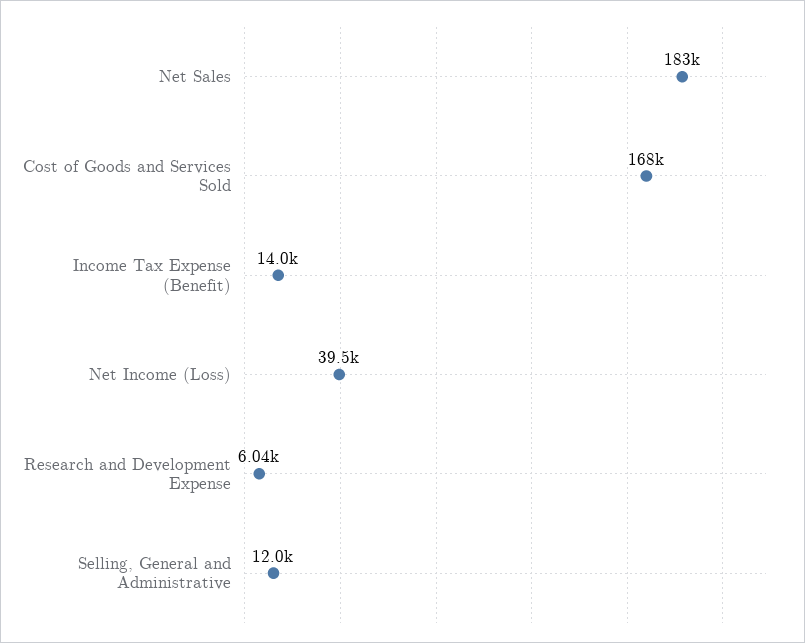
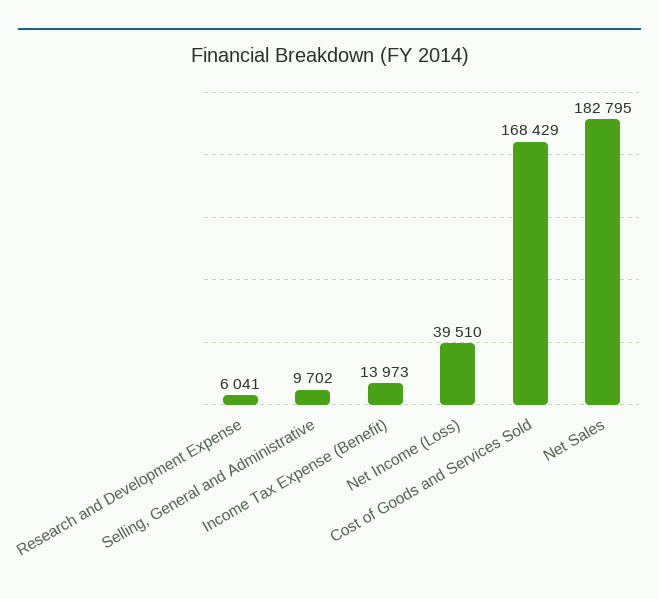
Selling, General and Administrative: 12000 -> 9702

